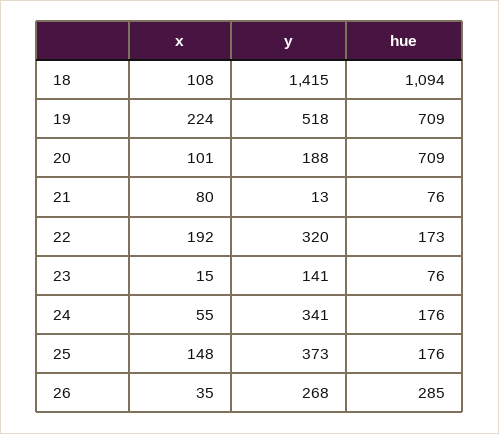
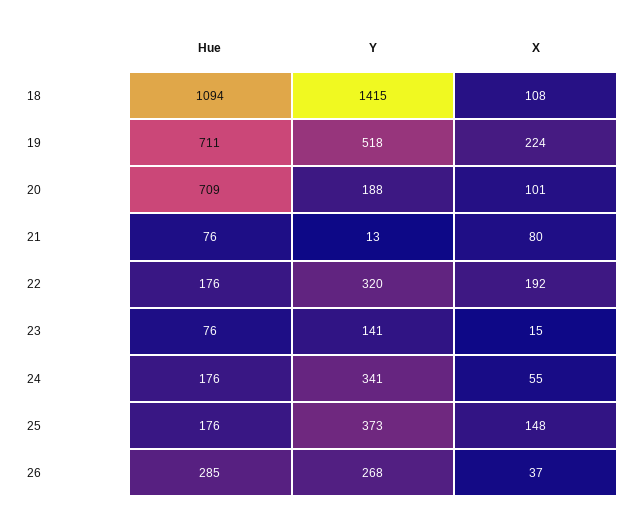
hue, 19: 709 -> 711
hue, 22: 173 -> 176
x, 26: 35 -> 37

